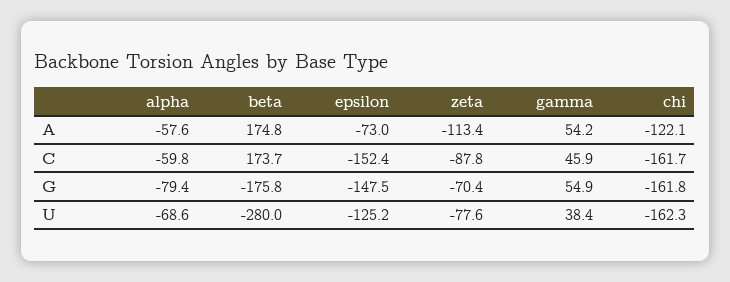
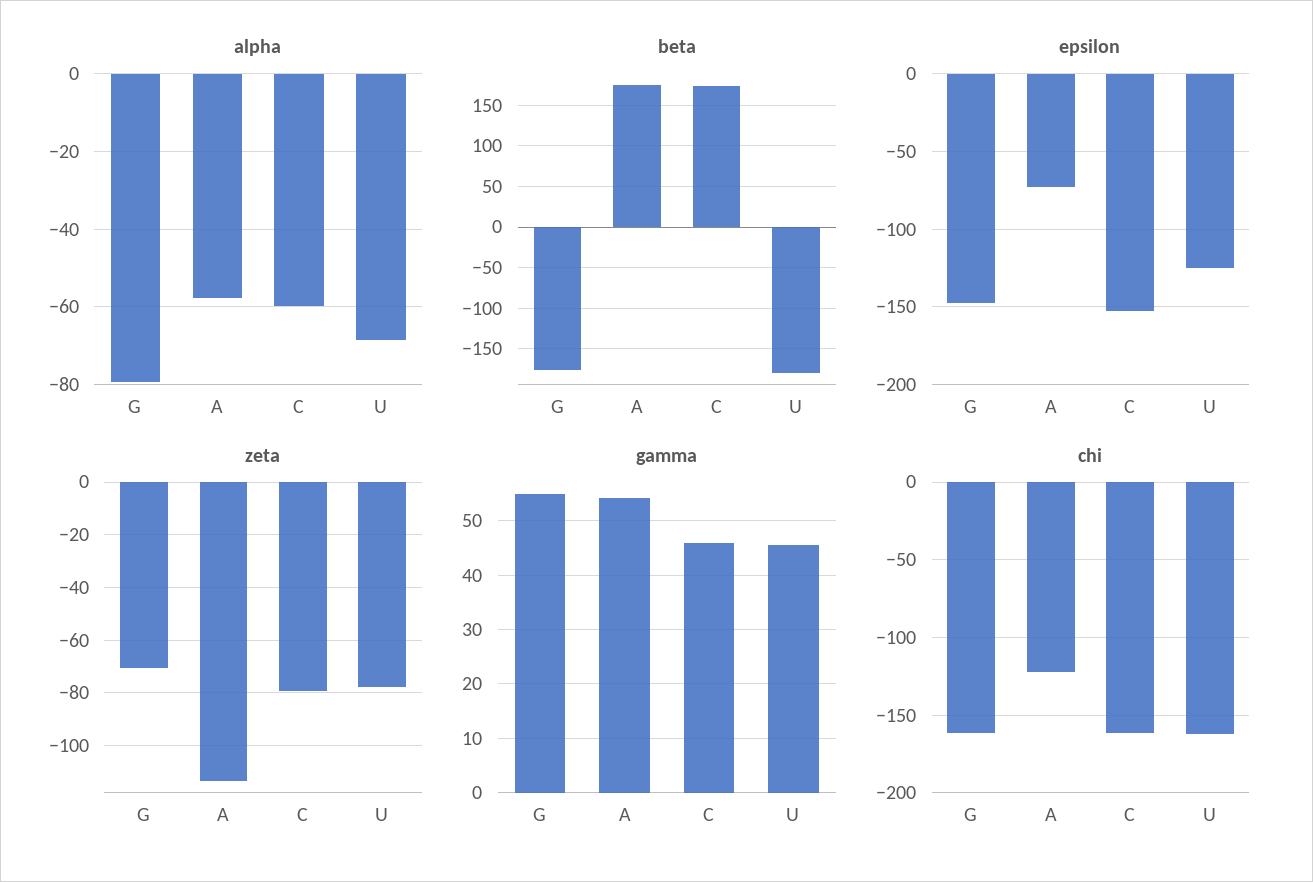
zeta, C: -87.8 -> -80
beta, U: -280 -> -180
gamma, U: 38.4 -> 46

